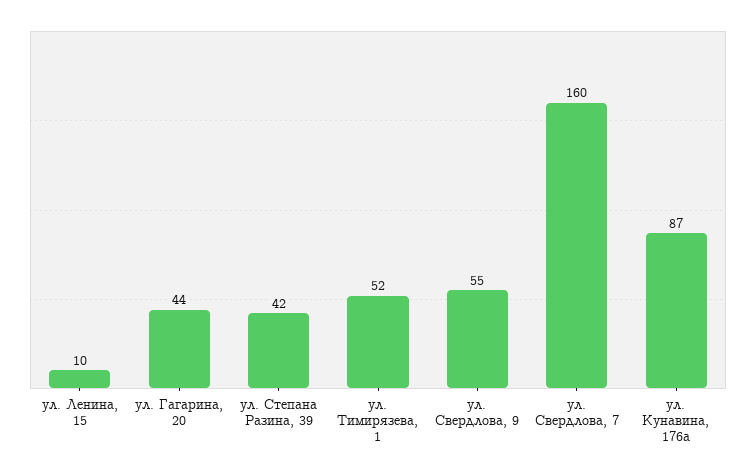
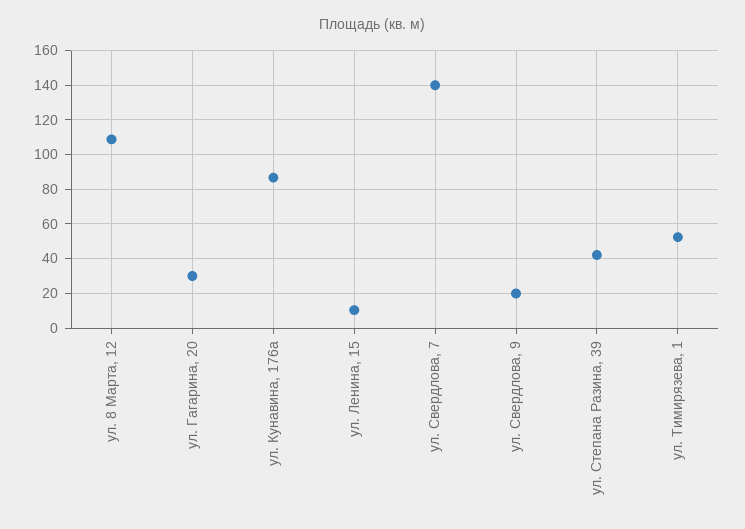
ул. Гагарина, 20: 44 -> 30
ул. Свердлова, 9: 55 -> 20
ул. Свердлова, 7: 160 -> 140
ул. 8 Марта, 12: none -> 110

